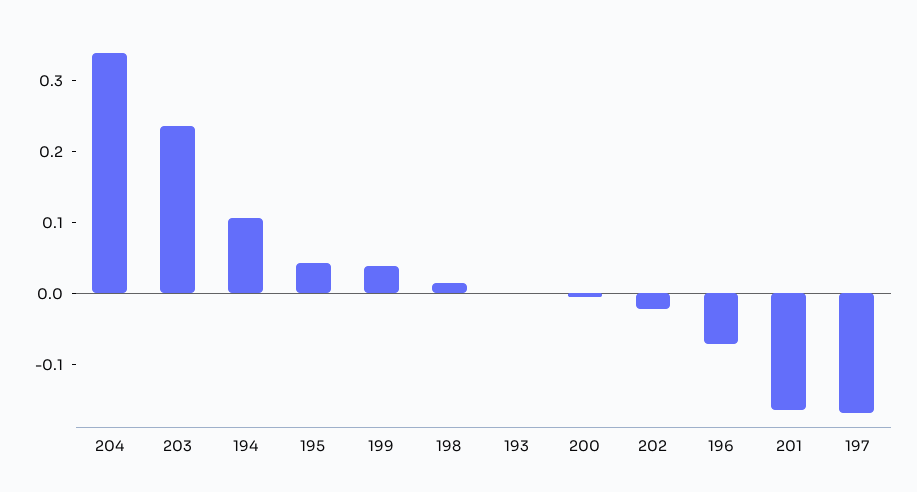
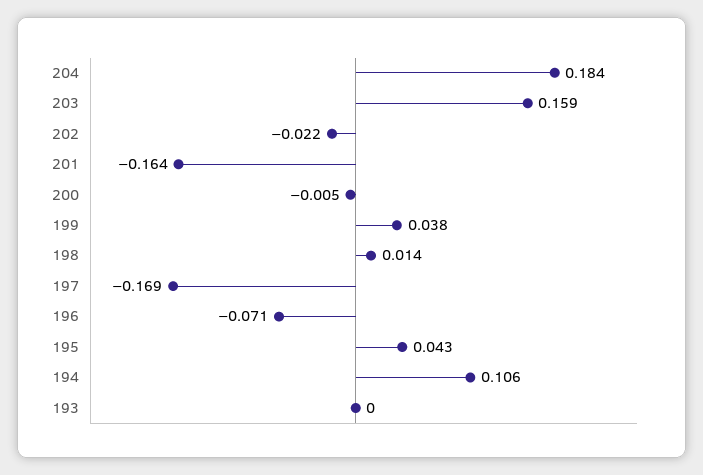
204: 0.34 -> 0.184
203: 0.24 -> 0.159

